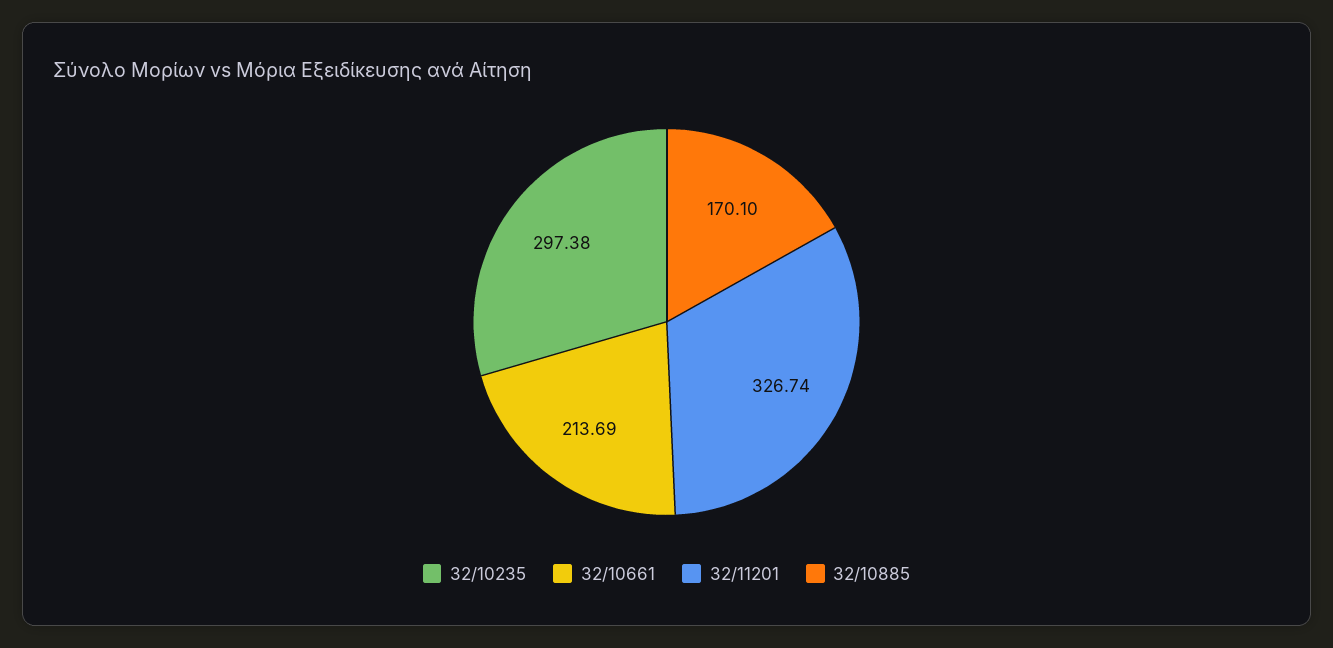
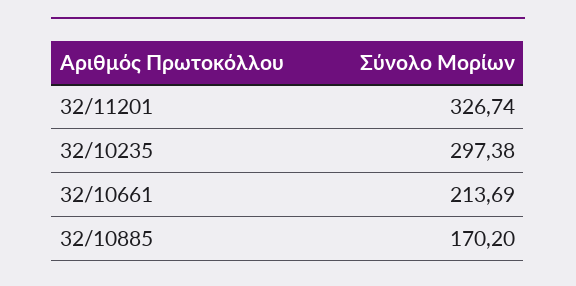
32/10885: 170.1 -> 170.2

